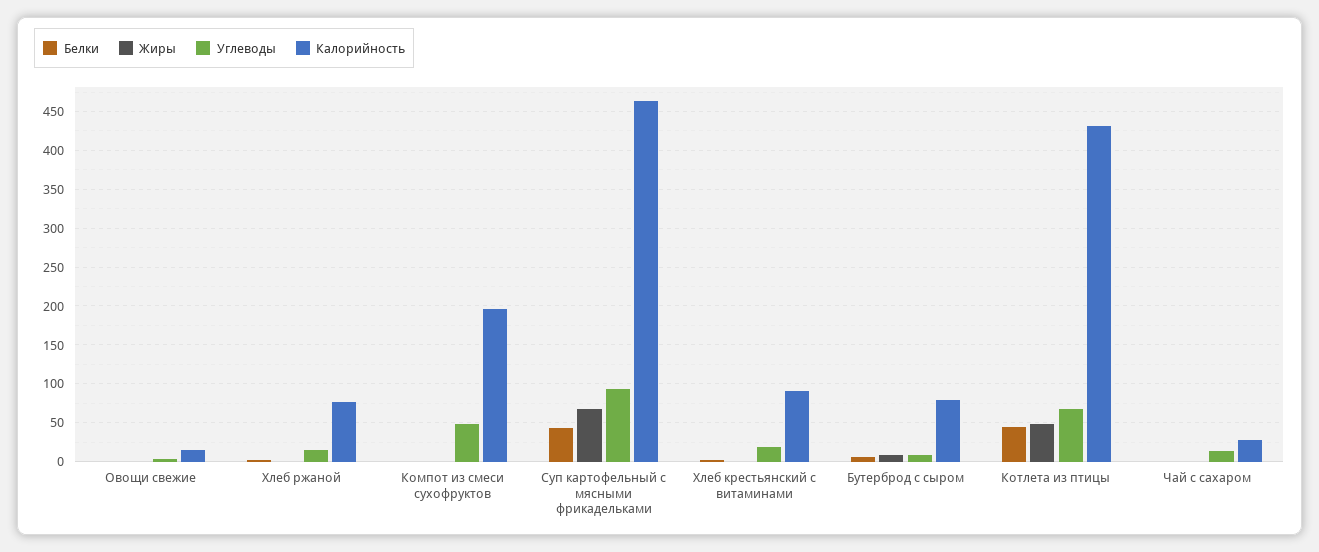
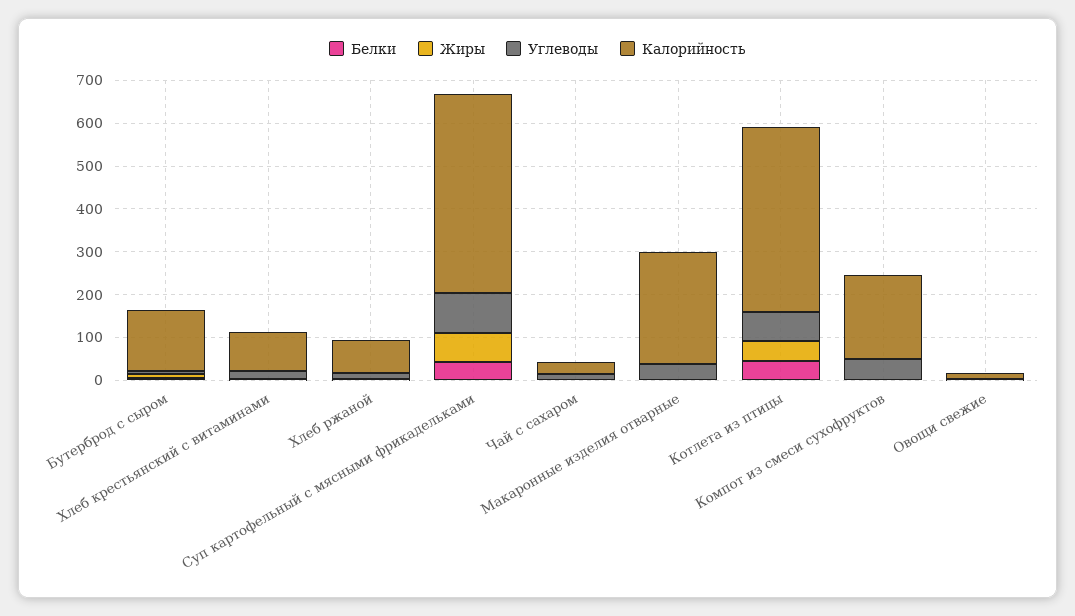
Калорийность, Бутерброд с сыром: 80 -> 140
Белки, Макаронные изделия отварные: none -> 0
Жиры, Макаронные изделия отварные: none -> 0
Углеводы, Макаронные изделия отварные: none -> 40
Калорийность, Макаронные изделия отварные: none -> 260

